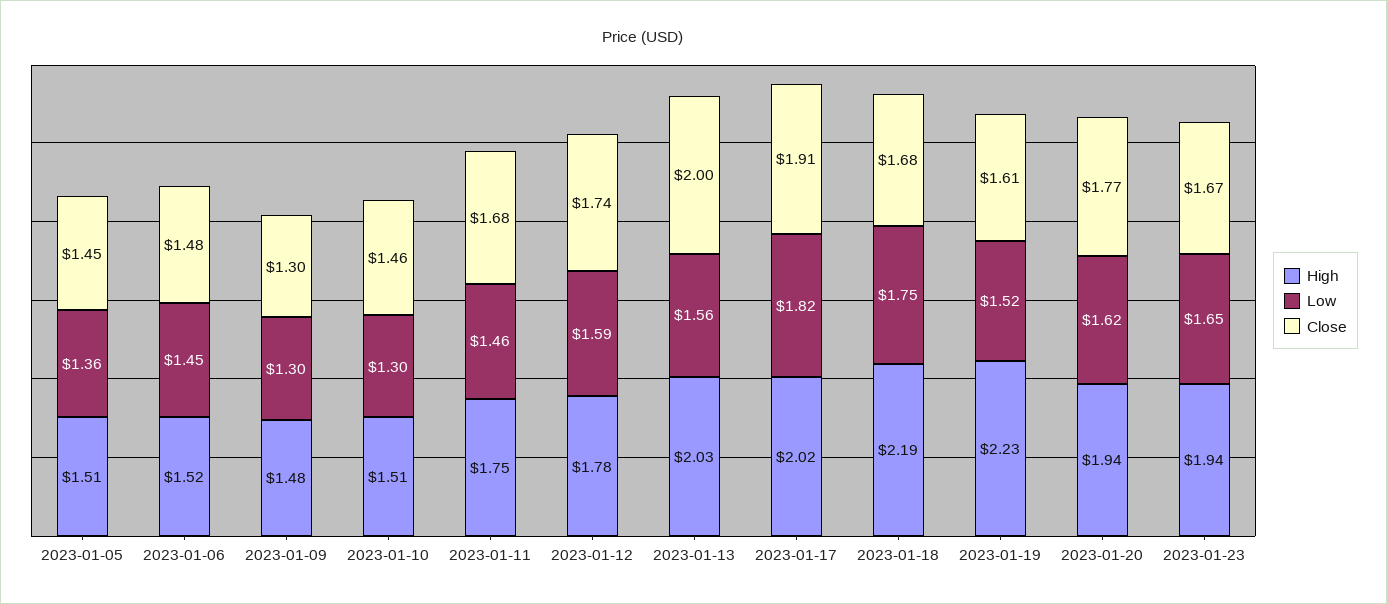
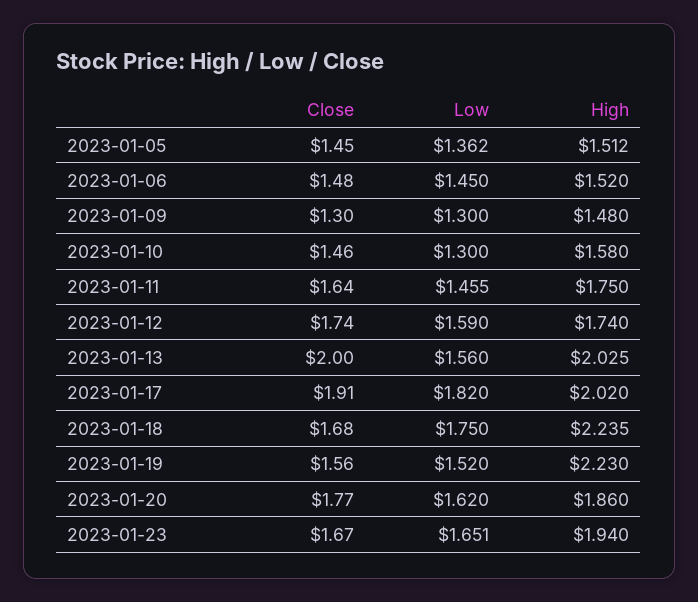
High, 2023-01-10: 1.51 -> 1.58
Close, 2023-01-11: 1.68 -> 1.64
High, 2023-01-12: 1.78 -> 1.74
High, 2023-01-18: 2.19 -> 2.235
Close, 2023-01-19: 1.61 -> 1.56
High, 2023-01-20: 1.94 -> 1.86

